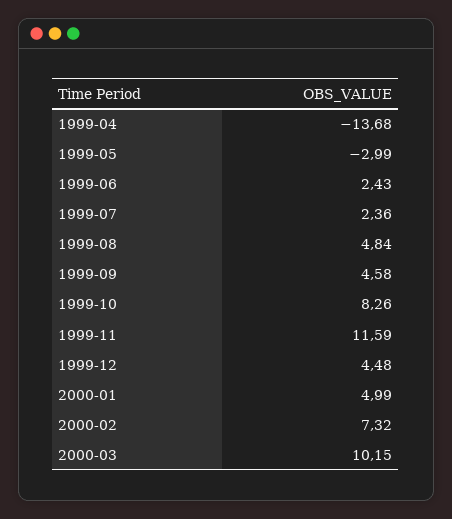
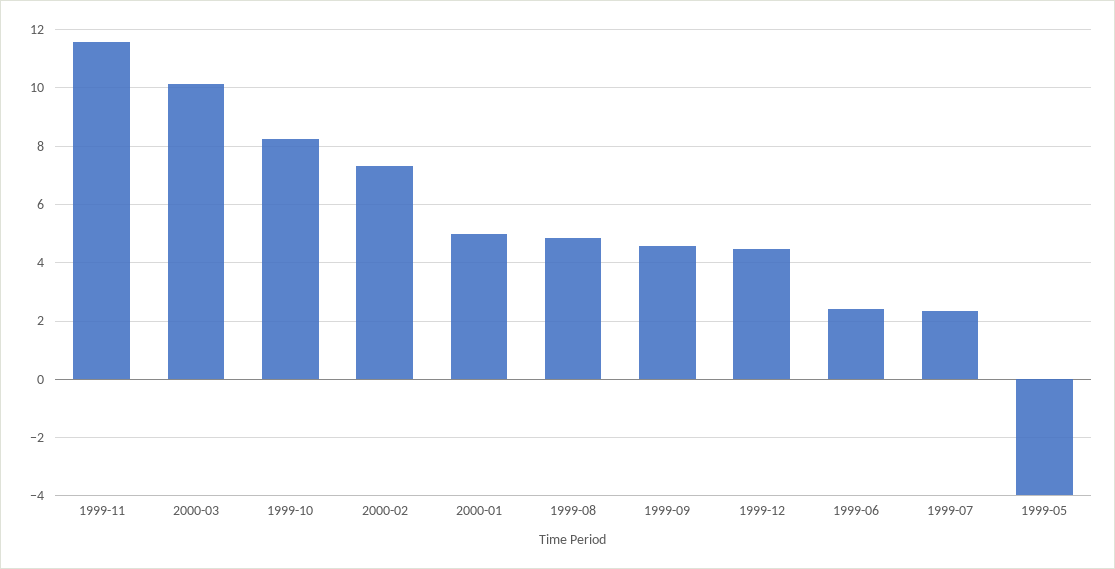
1999-04: -13.68 -> none
1999-05: -2.99 -> -4

